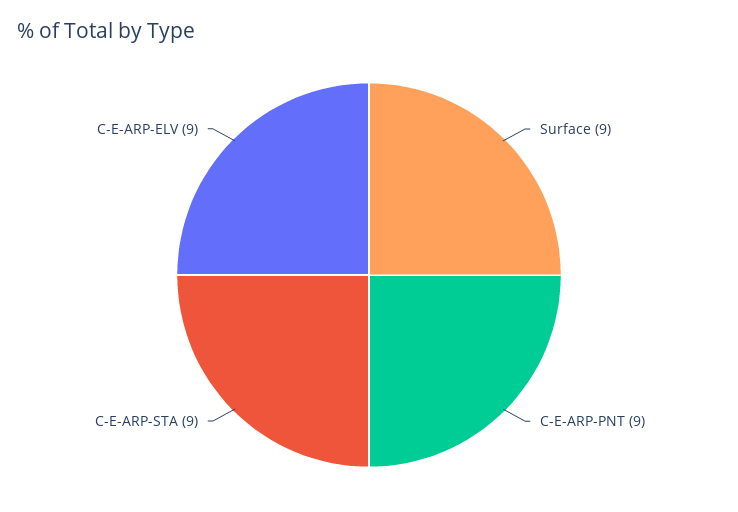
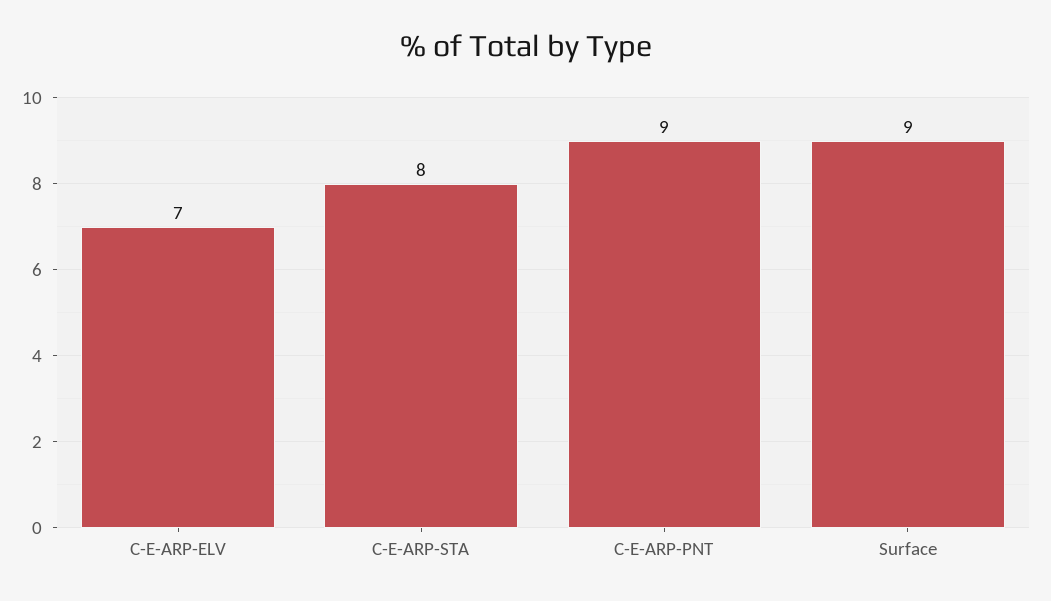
C-E-ARP-STA: 9 -> 8
C-E-ARP-ELV: 9 -> 7

